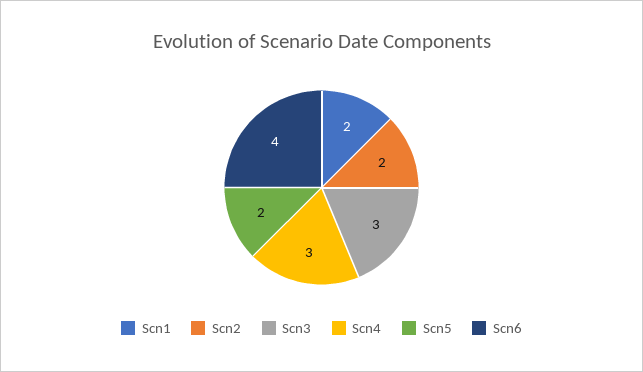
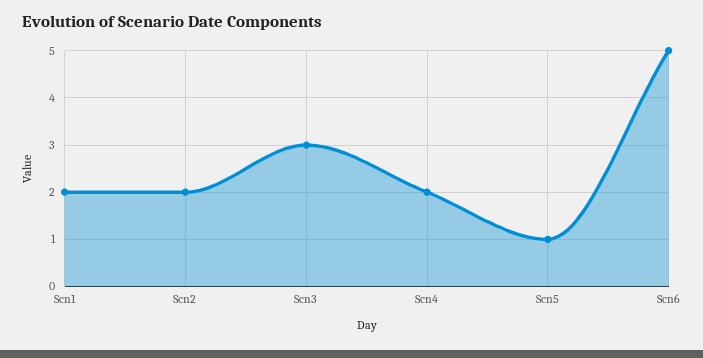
Scn4: 3 -> 2
Scn5: 2 -> 1
Scn6: 4 -> 5

